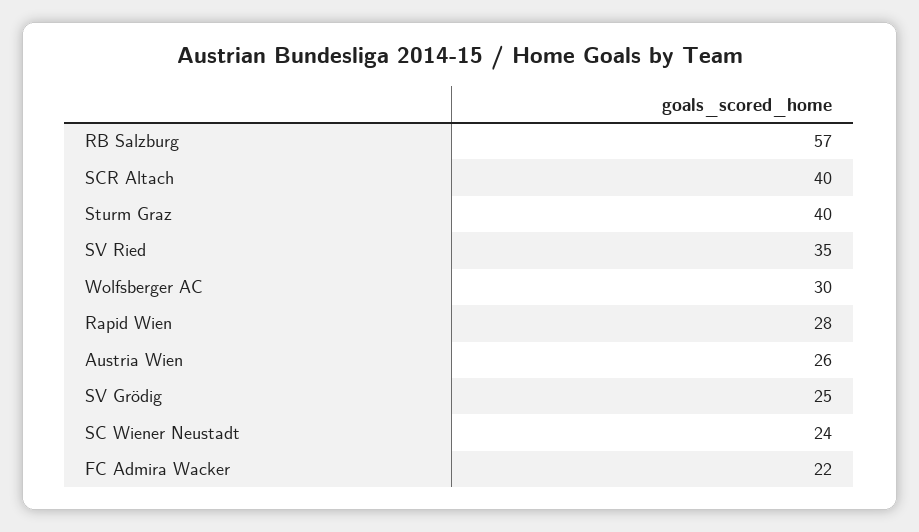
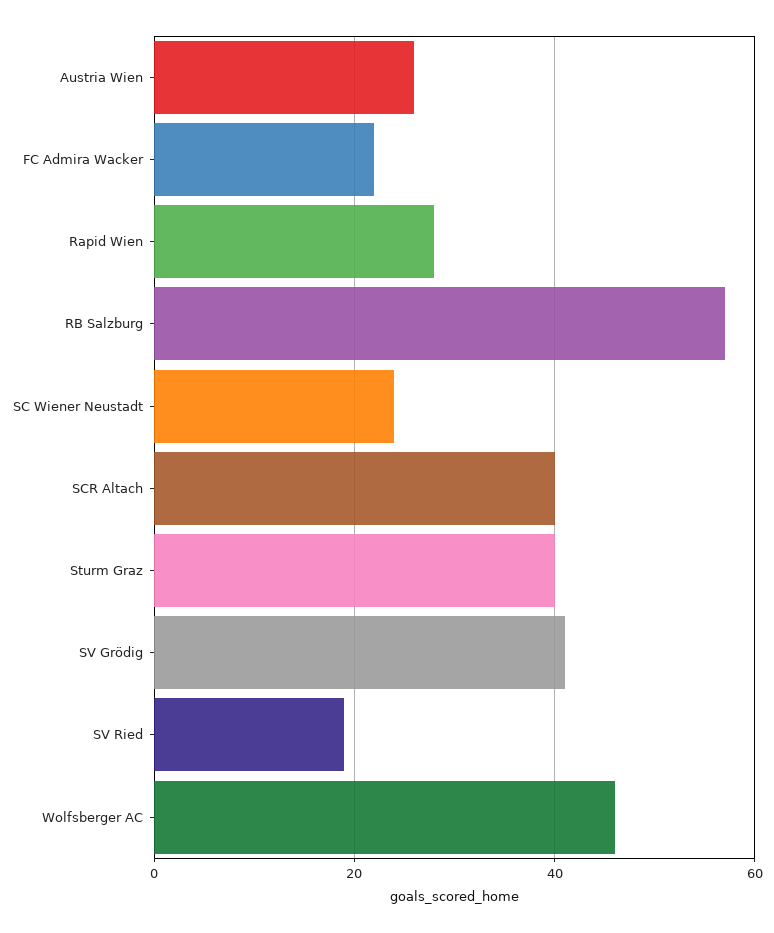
SV Ried: 35 -> 20
Wolfsberger AC: 30 -> 45
SV Grödig: 25 -> 40

